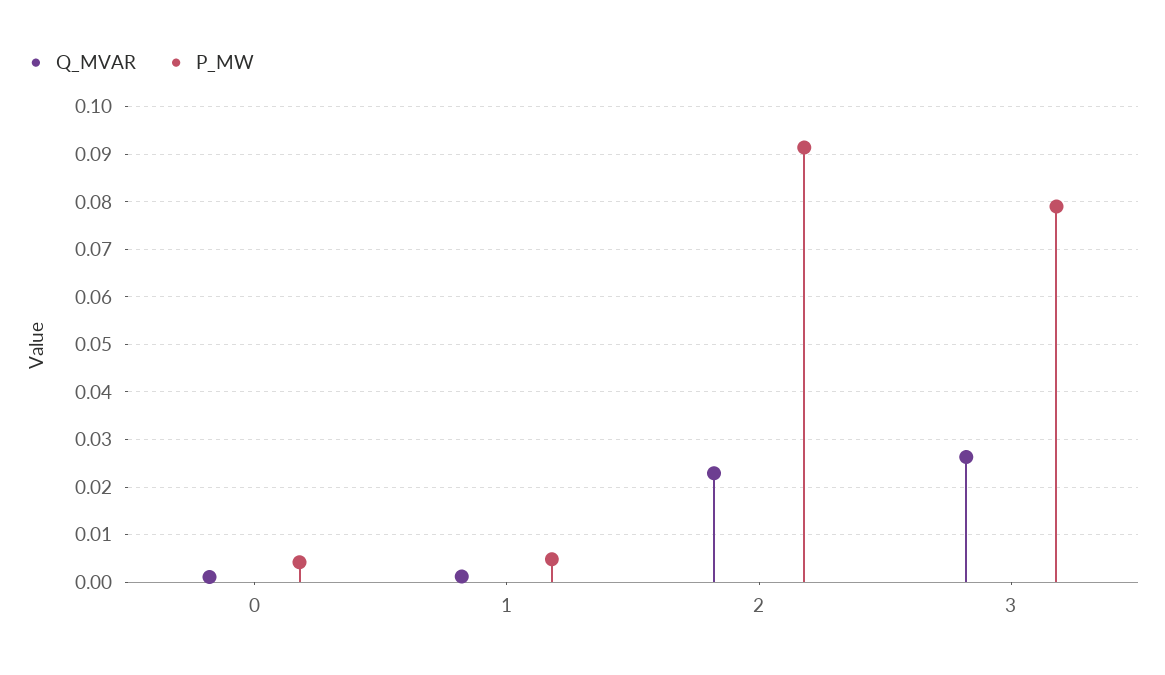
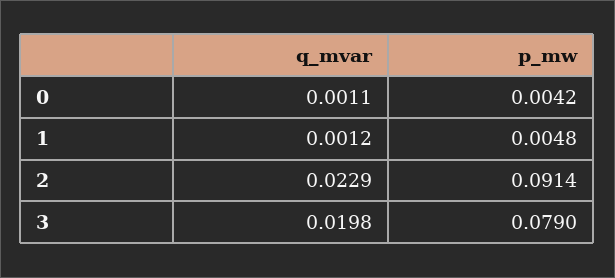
Q_MVAR, 3: 0.026 -> 0.0198

